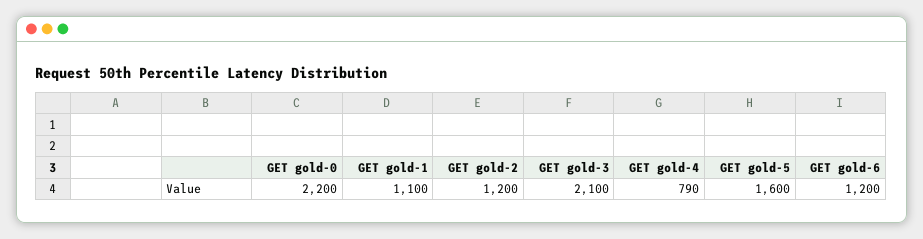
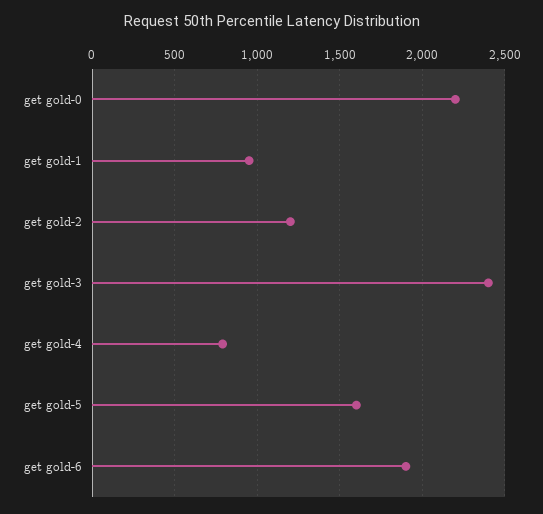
GET gold-1: 1100 -> 950
GET gold-3: 2100 -> 2400
GET gold-6: 1200 -> 1900

